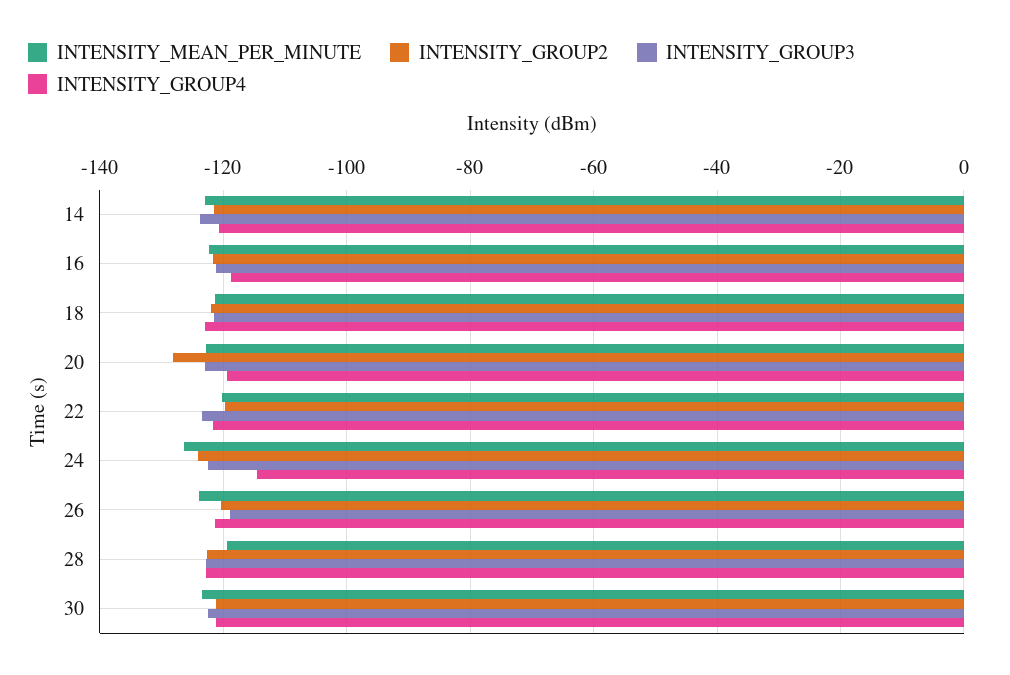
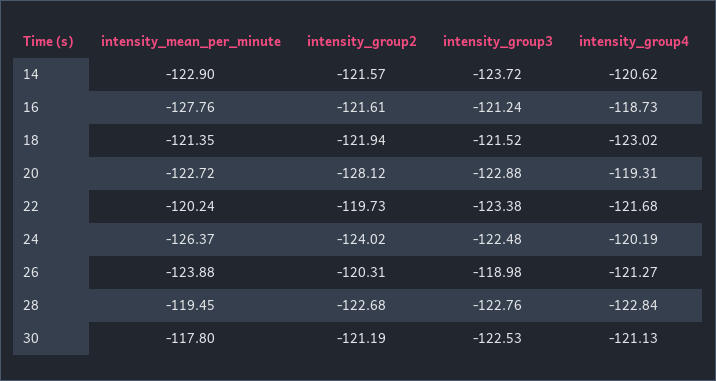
INTENSITY_MEAN_PER_MINUTE, 16: -122 -> -127.76
INTENSITY_GROUP4, 24: -114 -> -120.19
INTENSITY_MEAN_PER_MINUTE, 30: -124 -> -117.8

